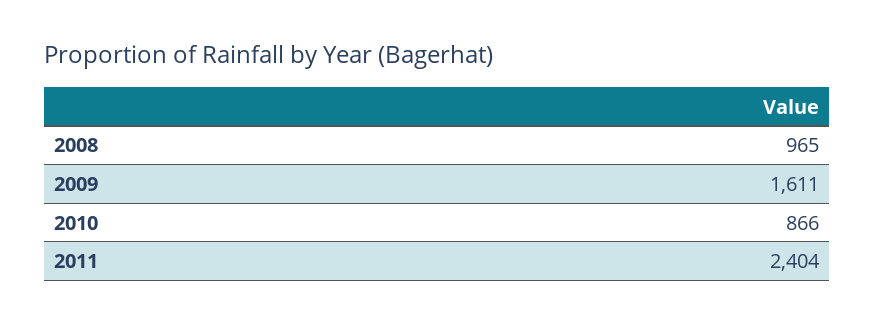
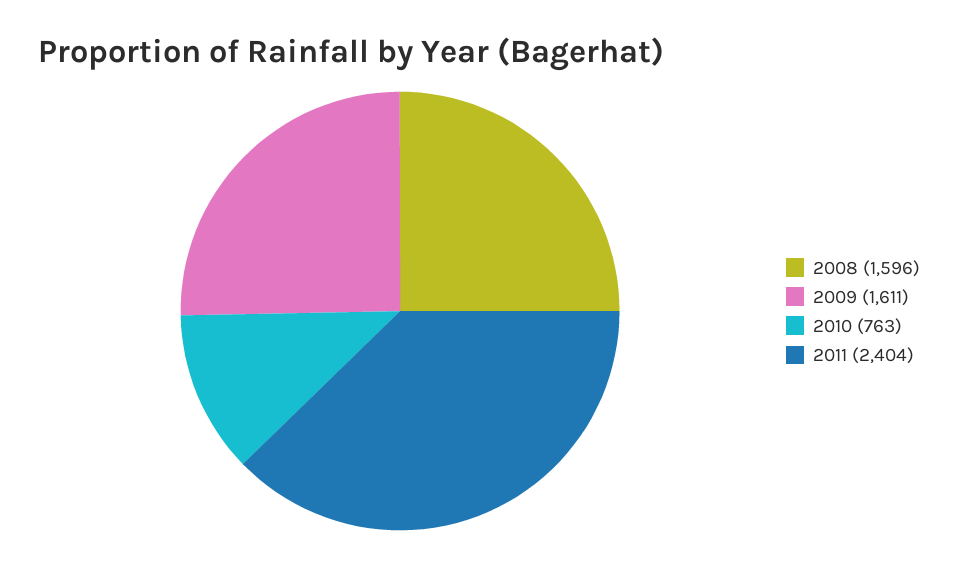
2008: 965 -> 1596
2010: 866 -> 763

